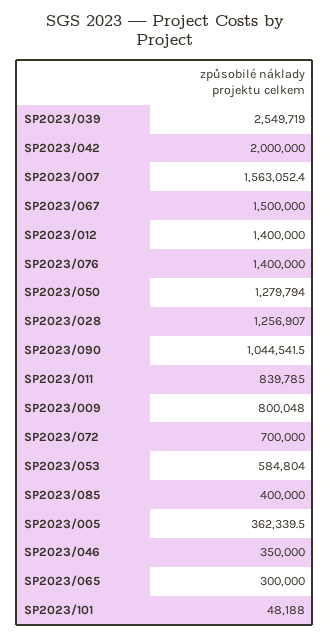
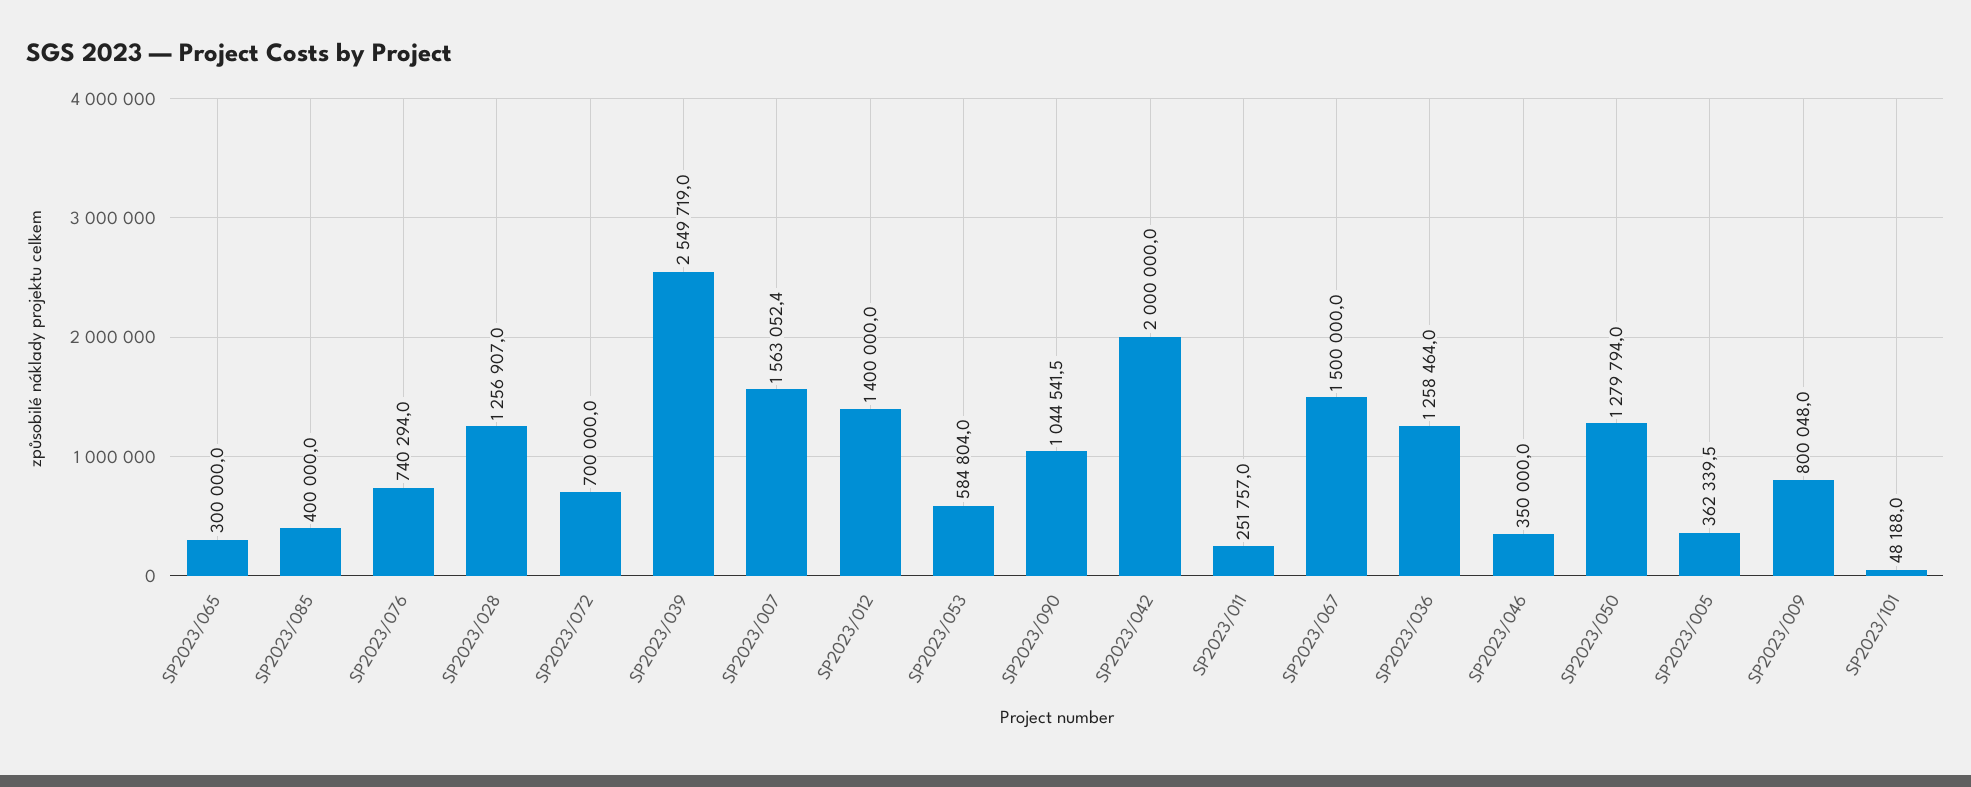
SP2023/076: 1400000 -> 740294
SP2023/011: 839785 -> 251757
SP2023/036: none -> 1258464

